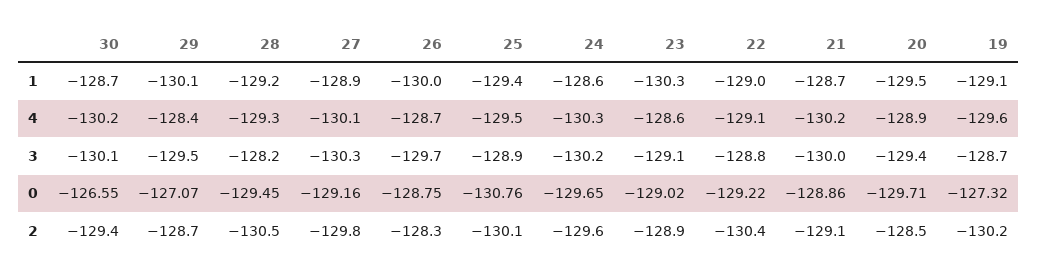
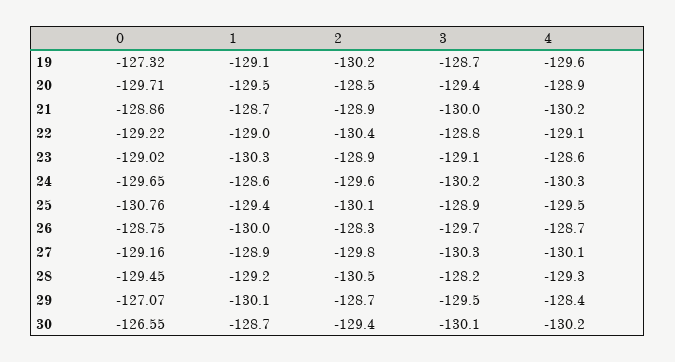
21, 2: -129.1 -> -128.9

